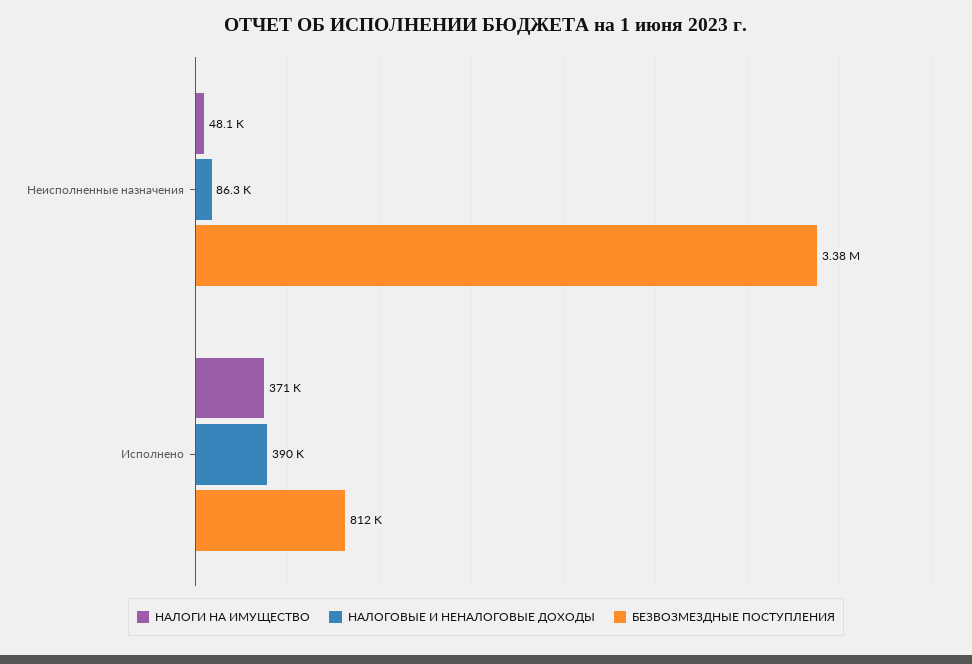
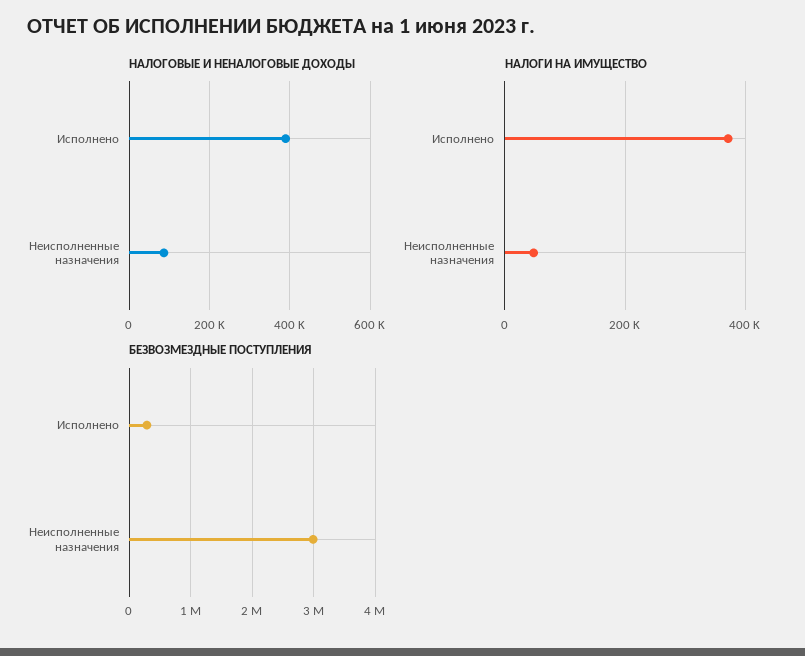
БЕЗВОЗМЕЗДНЫЕ ПОСТУПЛЕНИЯ, Неисполненные назначения: 3380000 -> 3000000
БЕЗВОЗМЕЗДНЫЕ ПОСТУПЛЕНИЯ, Исполнено: 812000 -> 300000

